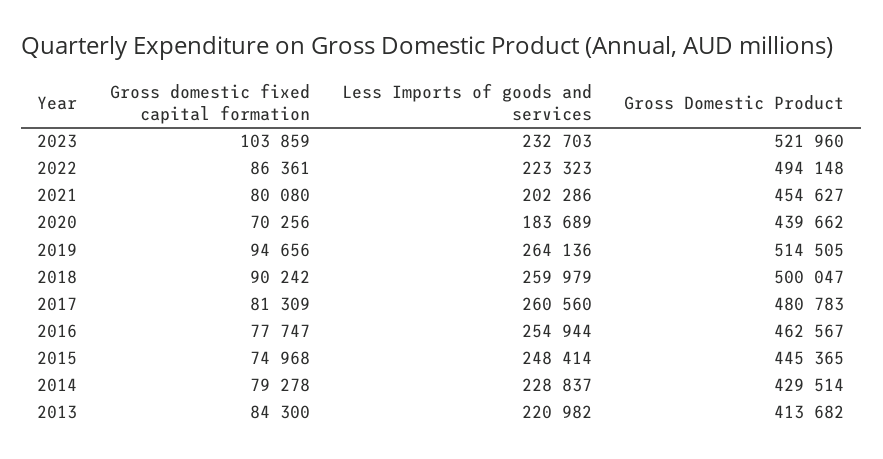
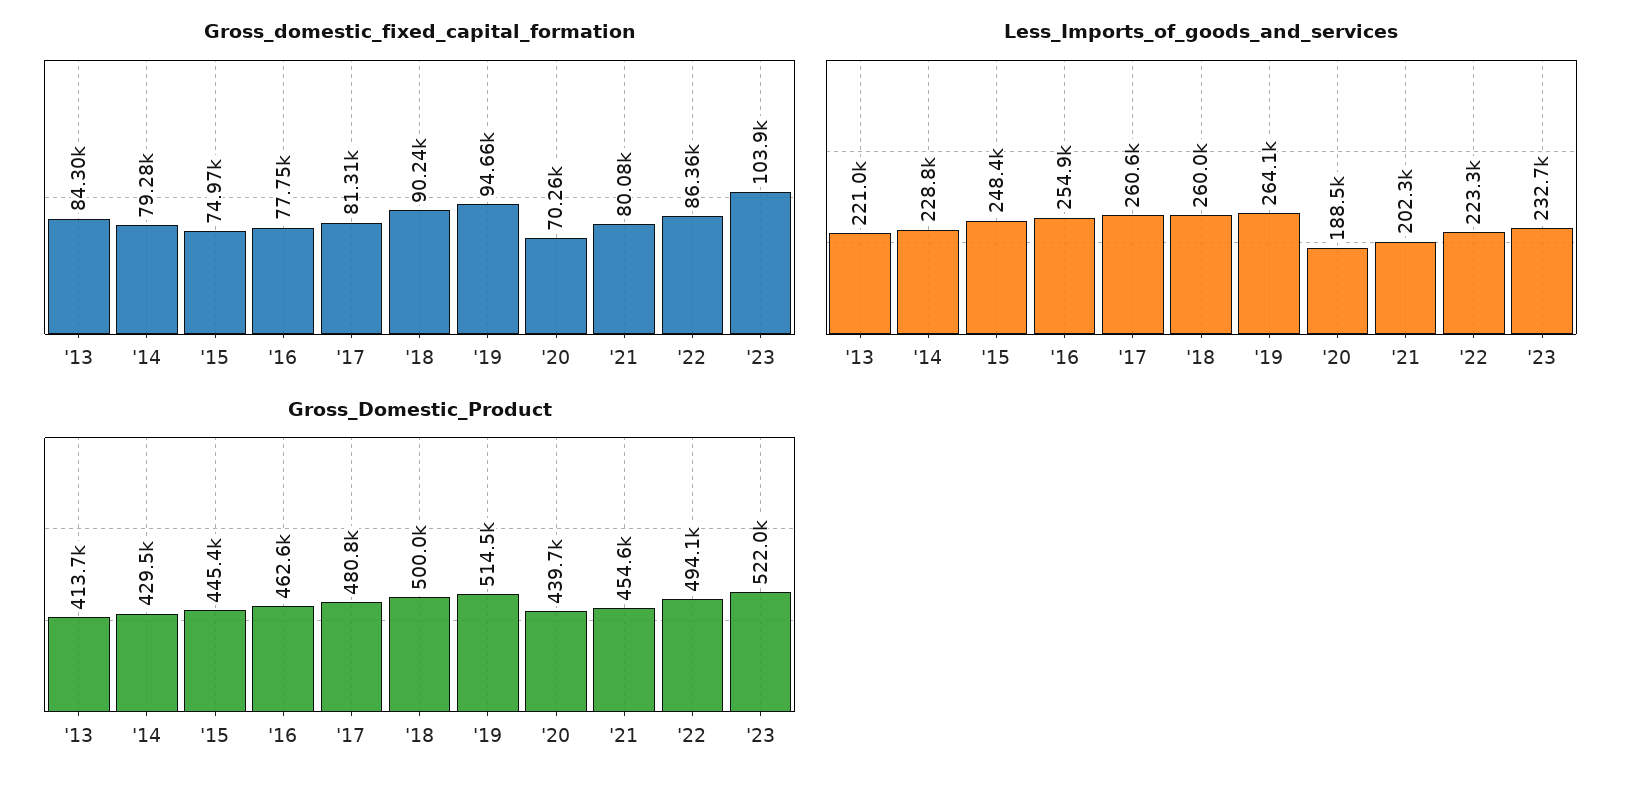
Less Imports of goods and services, 2020: 183689 -> 188500

